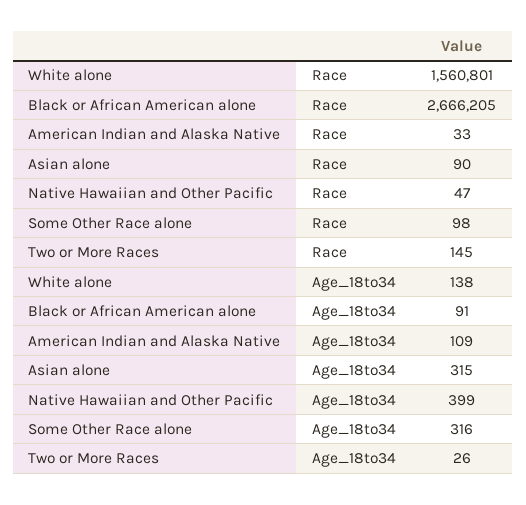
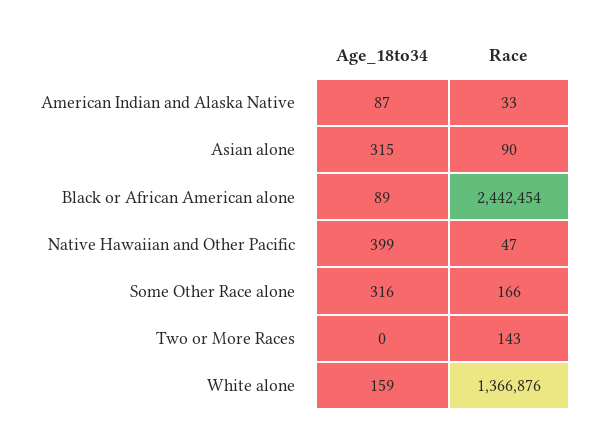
White alone, Race: 1560801 -> 1366876
Black or African American alone, Race: 2666205 -> 2442454
Some Other Race alone, Race: 98 -> 166
Two or More Races, Race: 145 -> 143
White alone, Age_18to34: 138 -> 159
Black or African American alone, Age_18to34: 91 -> 89
American Indian and Alaska Native, Age_18to34: 109 -> 87
Two or More Races, Age_18to34: 26 -> 0

